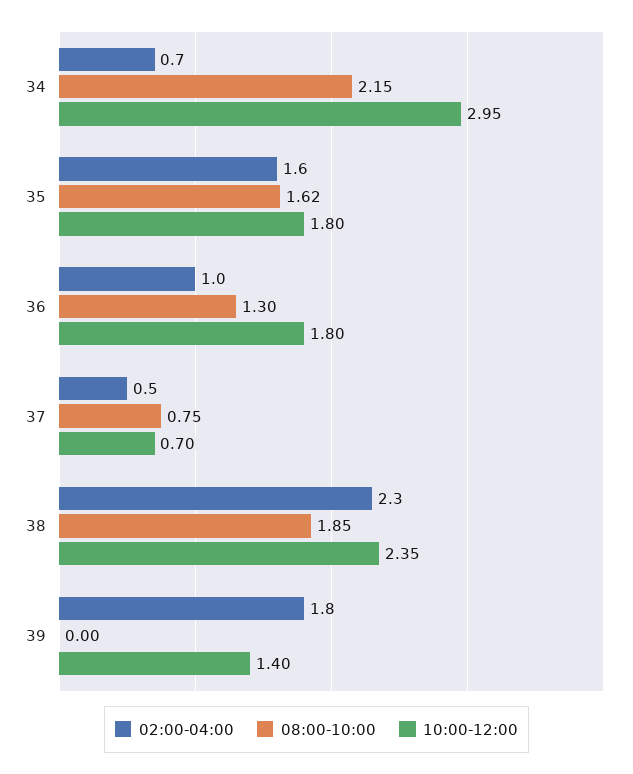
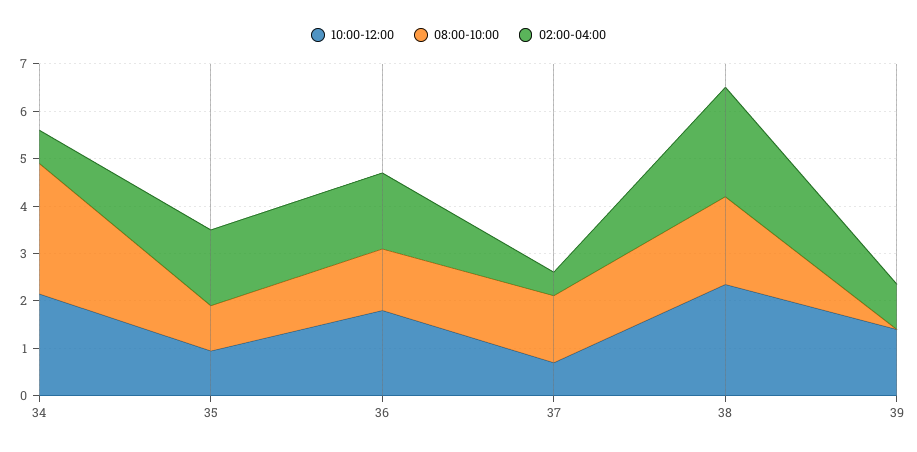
08:00-10:00, 34: 2.15 -> 2.8
10:00-12:00, 34: 2.95 -> 2.2
08:00-10:00, 35: 1.62 -> 1
10:00-12:00, 35: 1.8 -> 1
02:00-04:00, 36: 1 -> 1.6
08:00-10:00, 37: 0.75 -> 1.4
02:00-04:00, 39: 1.8 -> 1

